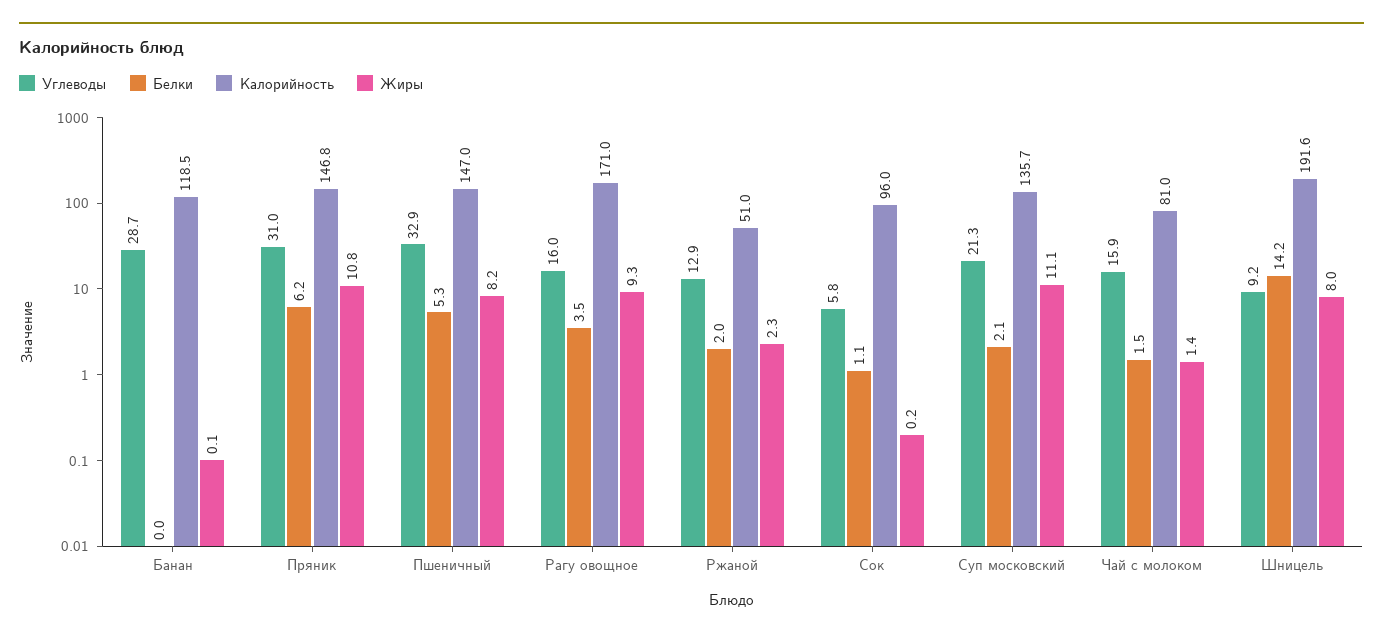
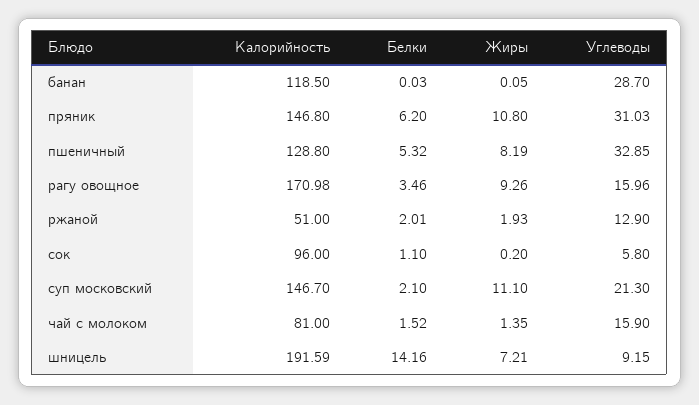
Калорийность, Пшеничный: 147 -> 128.8
Жиры, Ржаной: 2.3 -> 1.93
Калорийность, Суп московский: 135.7 -> 146.7
Жиры, Шницель: 8 -> 7.21

